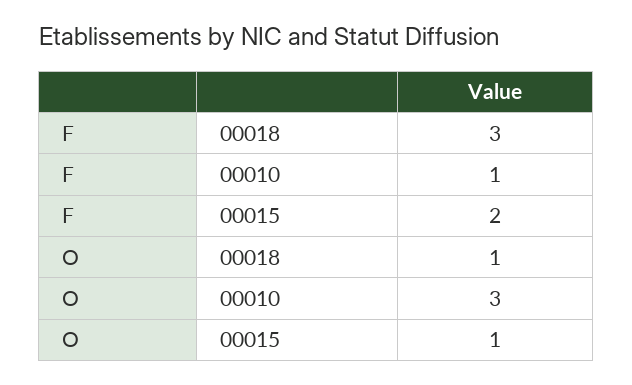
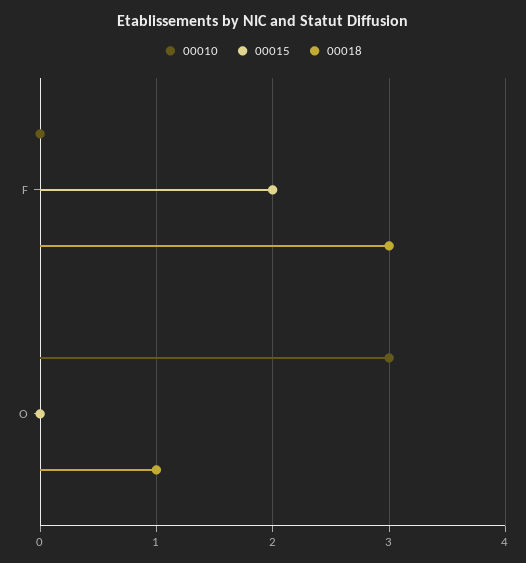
00010, F: 1 -> 0
00015, O: 1 -> 0

